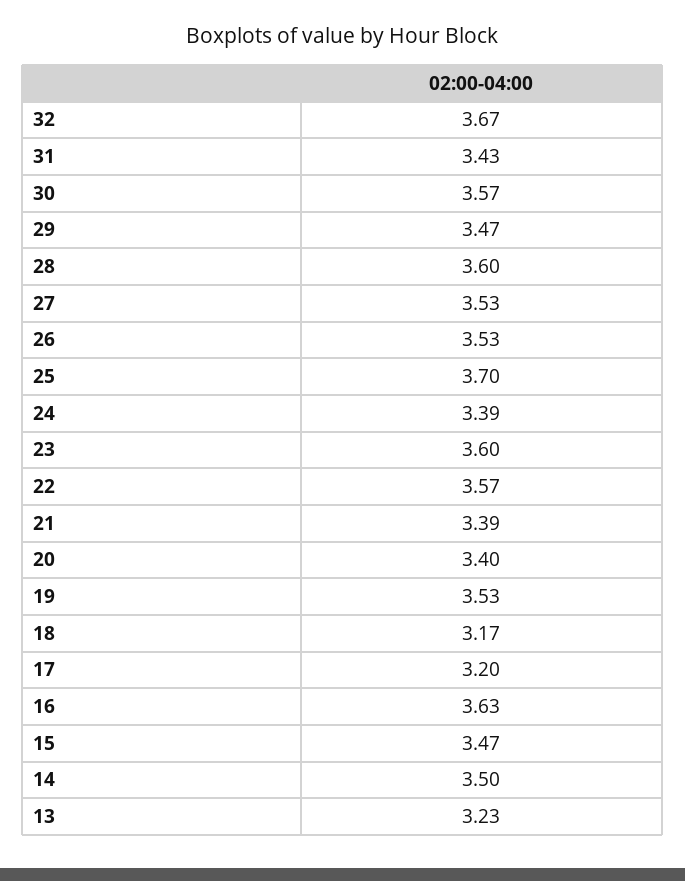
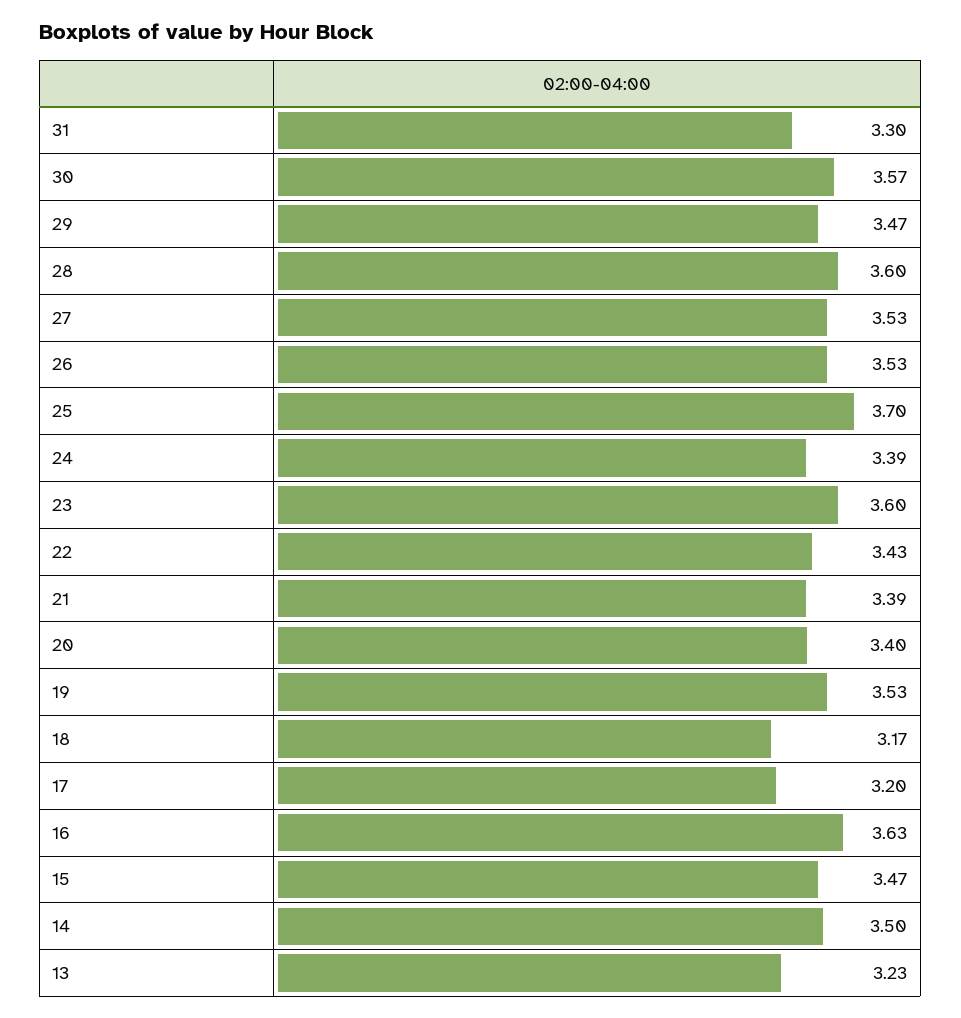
32: 3.67 -> none
31: 3.43 -> 3.3
22: 3.57 -> 3.43

